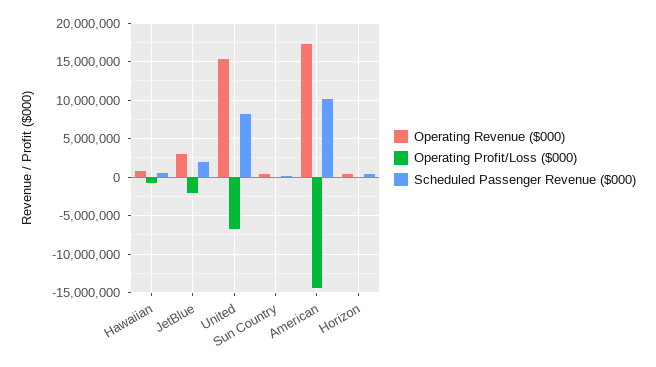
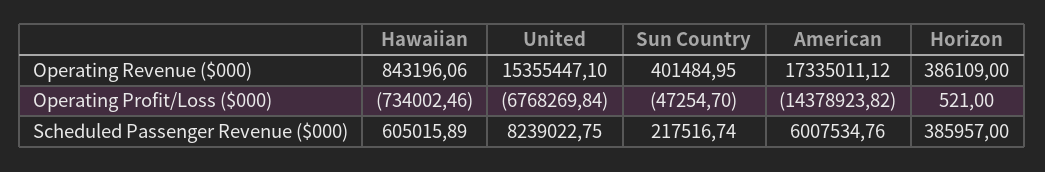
Operating Revenue ($000), JetBlue: 3000000 -> none
Operating Profit/Loss ($000), JetBlue: -2000000 -> none
Scheduled Passenger Revenue ($000), JetBlue: 2000000 -> none
Scheduled Passenger Revenue ($000), American: 10000000 -> 6007534.76

